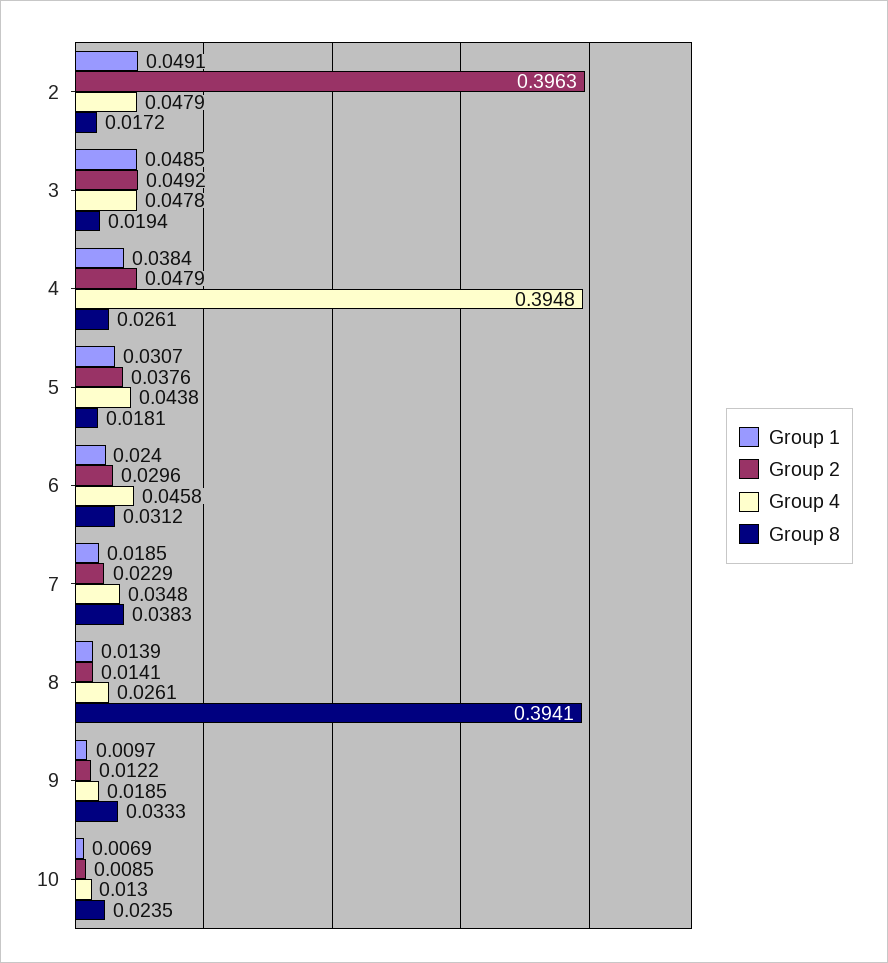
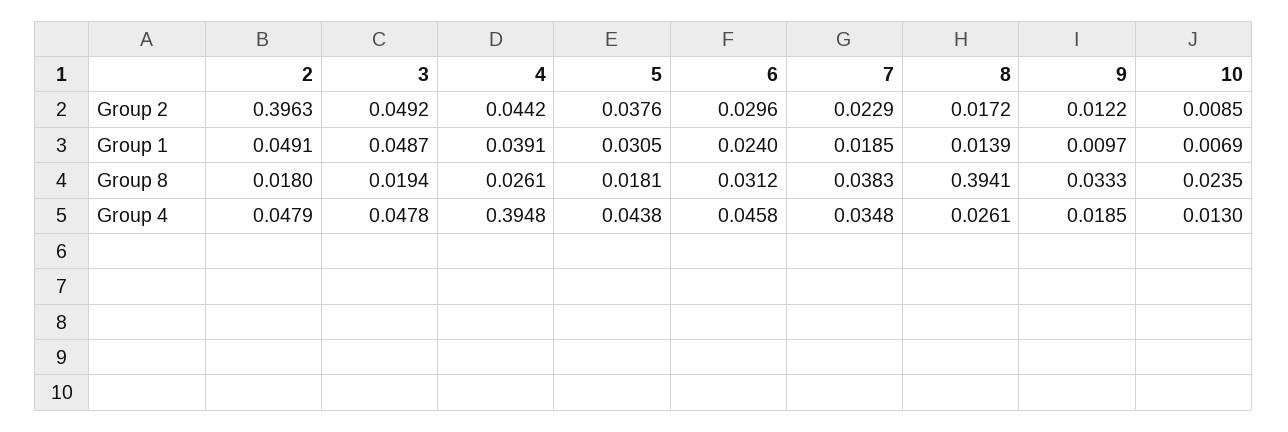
Group 8, 2: 0.0172 -> 0.018
Group 1, 3: 0.0485 -> 0.0487
Group 1, 4: 0.0384 -> 0.0391
Group 2, 4: 0.0479 -> 0.0442
Group 1, 5: 0.0307 -> 0.0305
Group 2, 8: 0.0141 -> 0.0172

